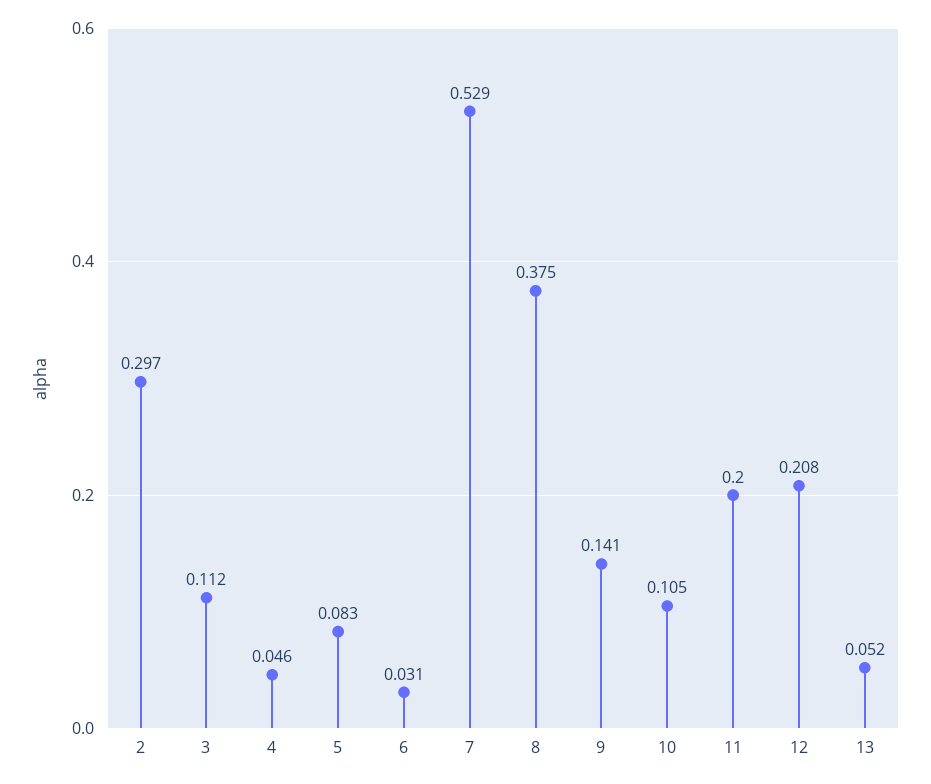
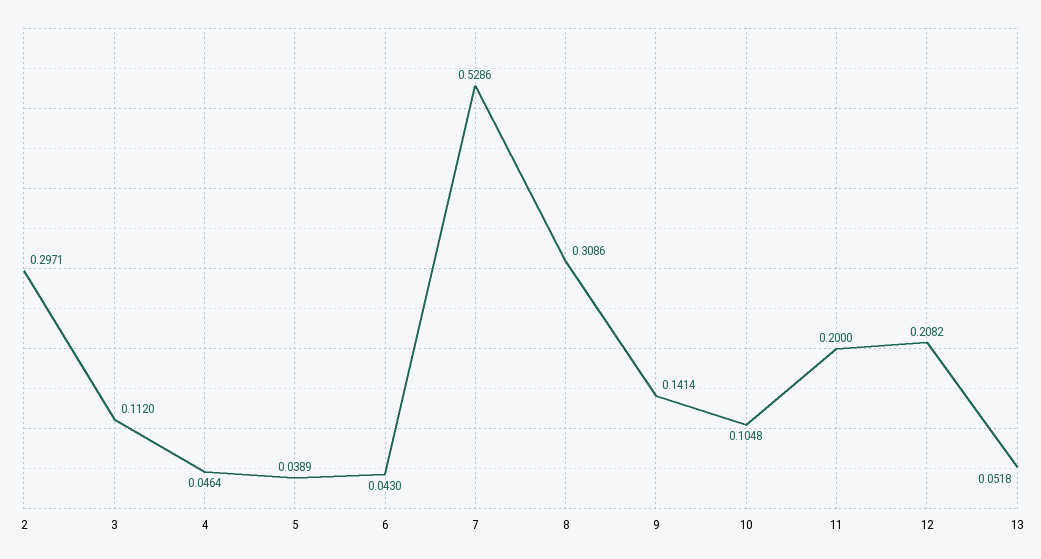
5: 0.083 -> 0.0389
6: 0.031 -> 0.043
8: 0.375 -> 0.3086

